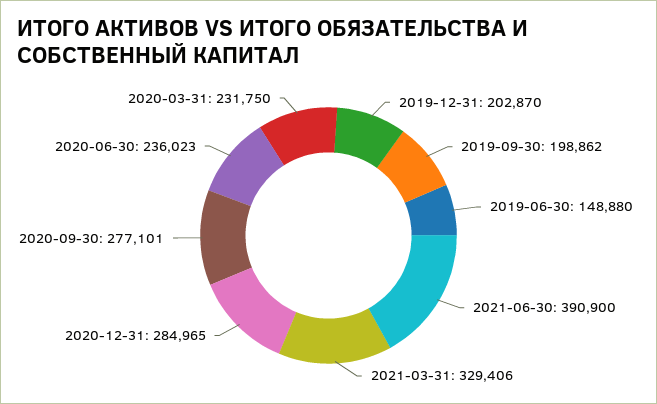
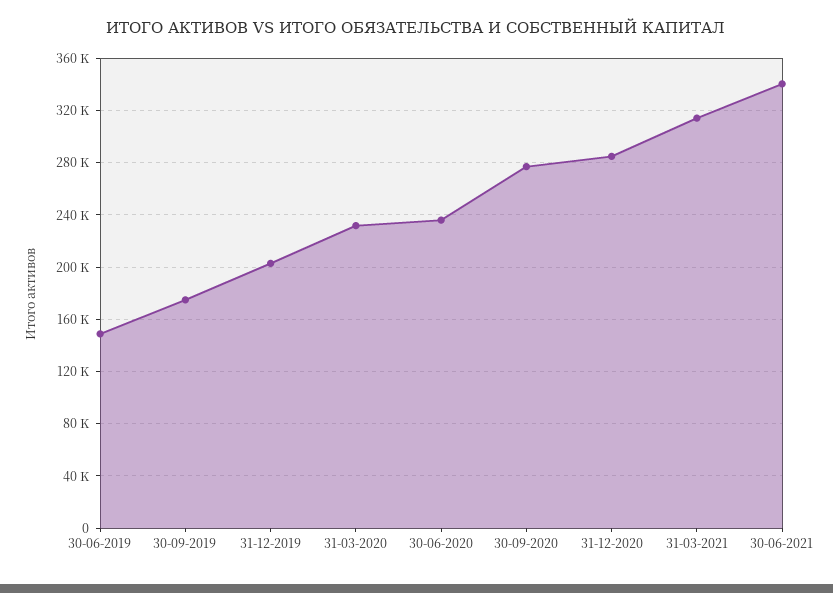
2019-09-30: 198862 -> 175000
2021-06-30: 390900 -> 340000
2021-03-31: 329406 -> 315000

